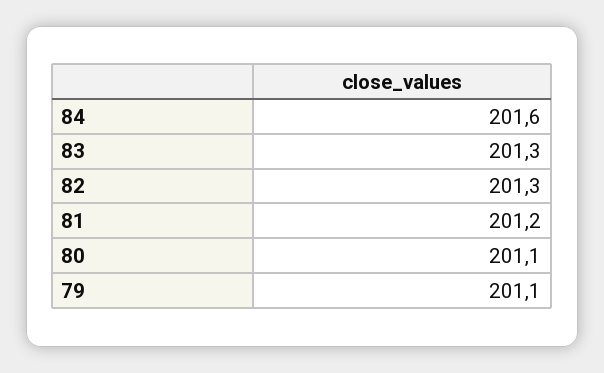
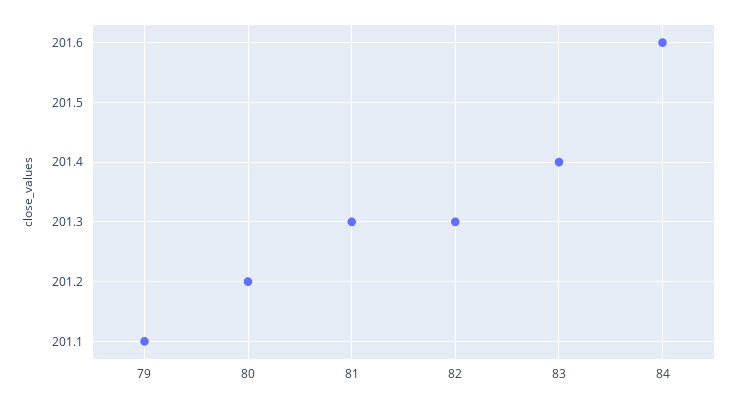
83: 201.3 -> 201.4
81: 201.2 -> 201.3
80: 201.1 -> 201.2

